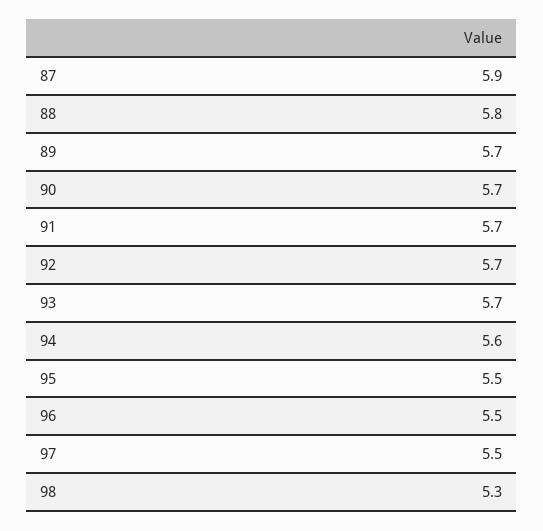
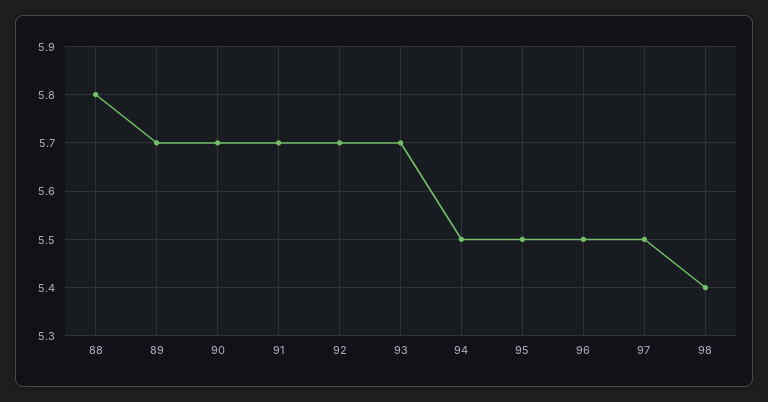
87: 5.9 -> none
94: 5.6 -> 5.5
98: 5.3 -> 5.4

